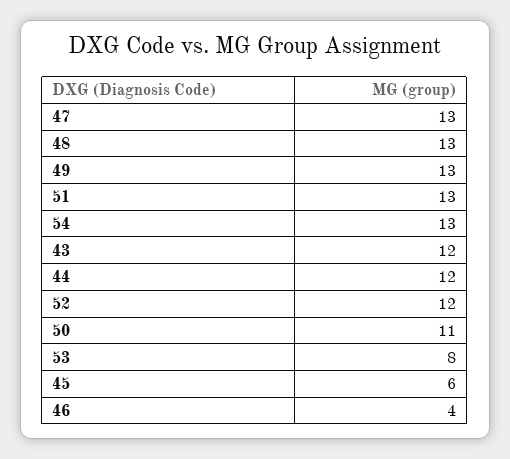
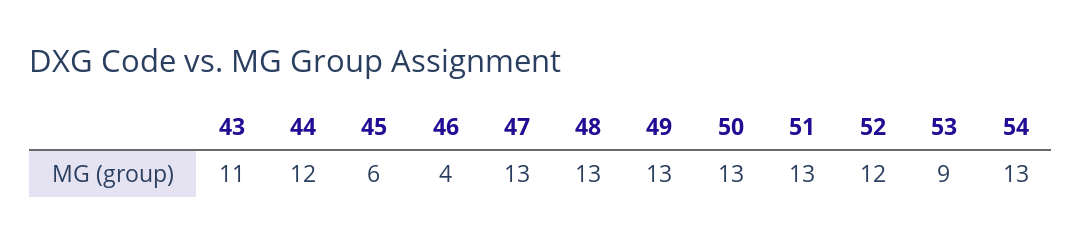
43: 12 -> 11
50: 11 -> 13
53: 8 -> 9

